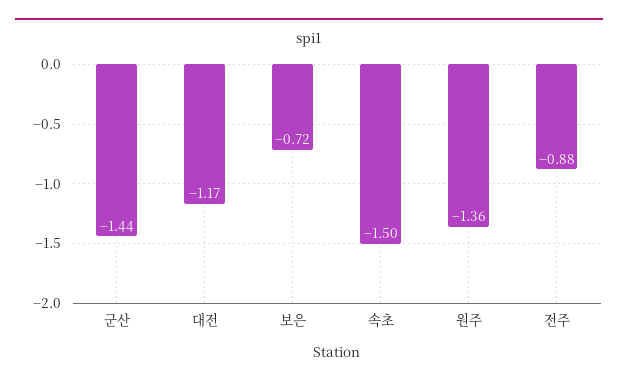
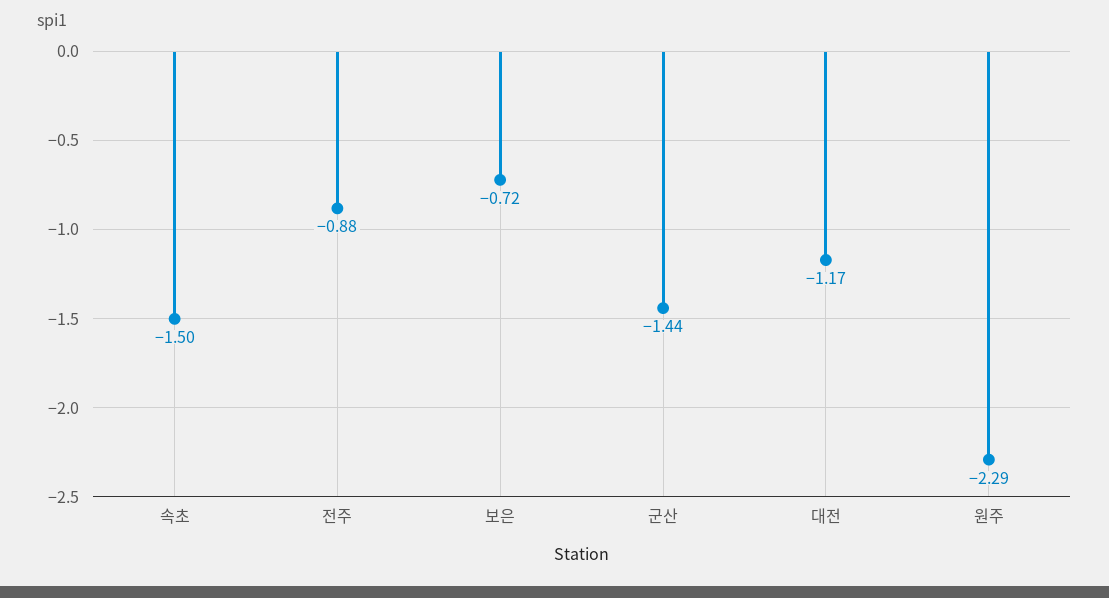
원주: -1.36 -> -2.29

